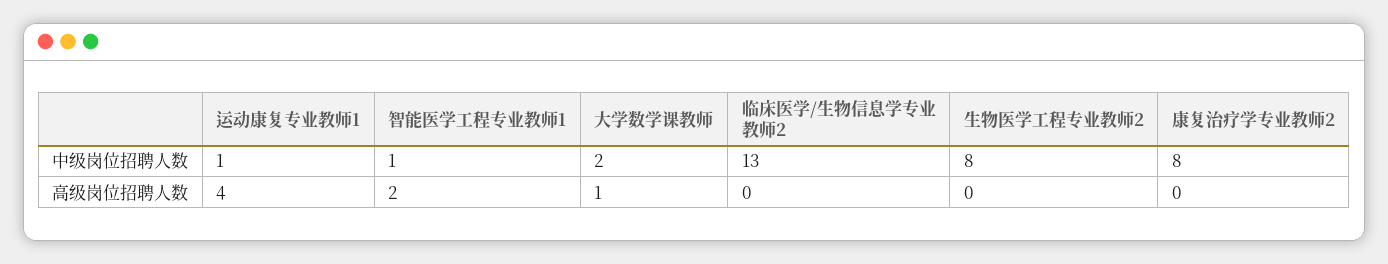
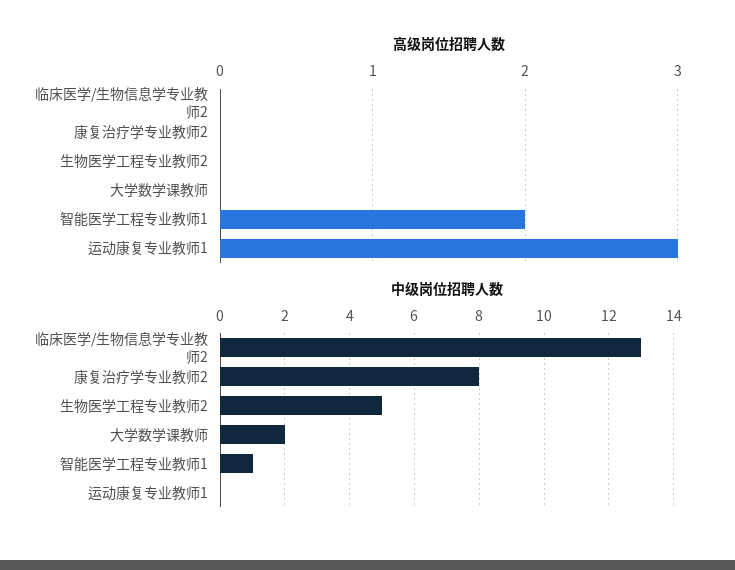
中级岗位招聘人数, 运动康复专业教师1: 1 -> 0
中级岗位招聘人数, 生物医学工程专业教师2: 8 -> 5
高级岗位招聘人数, 运动康复专业教师1: 4 -> 3
高级岗位招聘人数, 大学数学课教师: 1 -> 0

